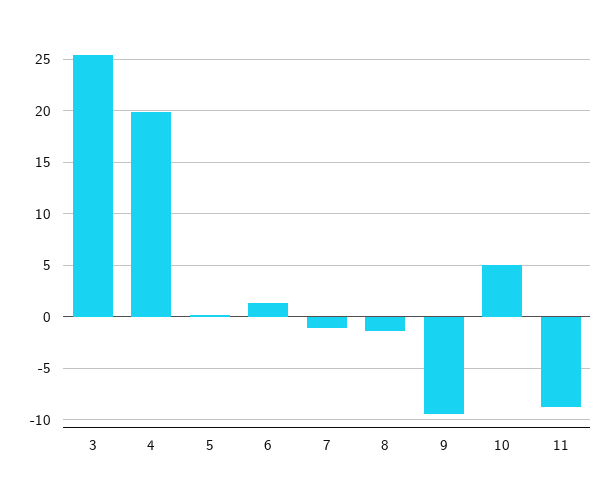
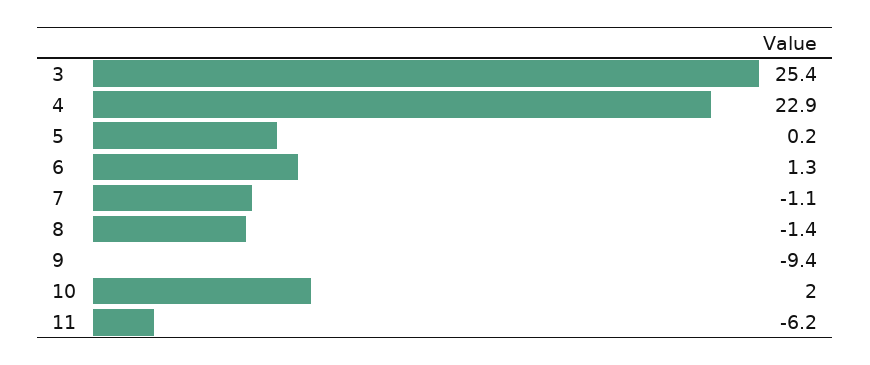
4: 20 -> 22.9
10: 5 -> 2
11: -9 -> -6.2

